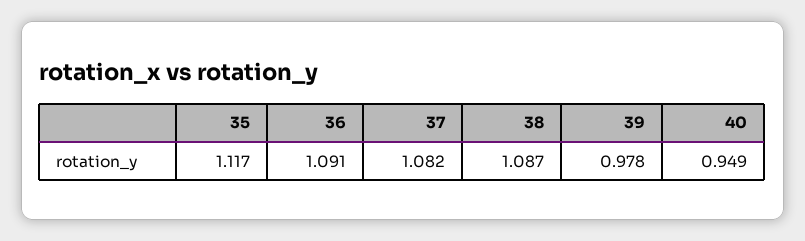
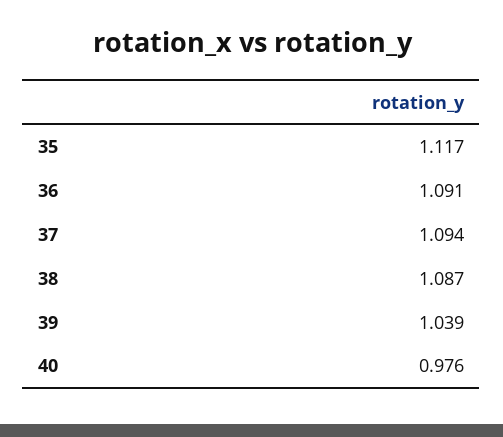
37: 1.082 -> 1.094
39: 0.978 -> 1.039
40: 0.949 -> 0.976

